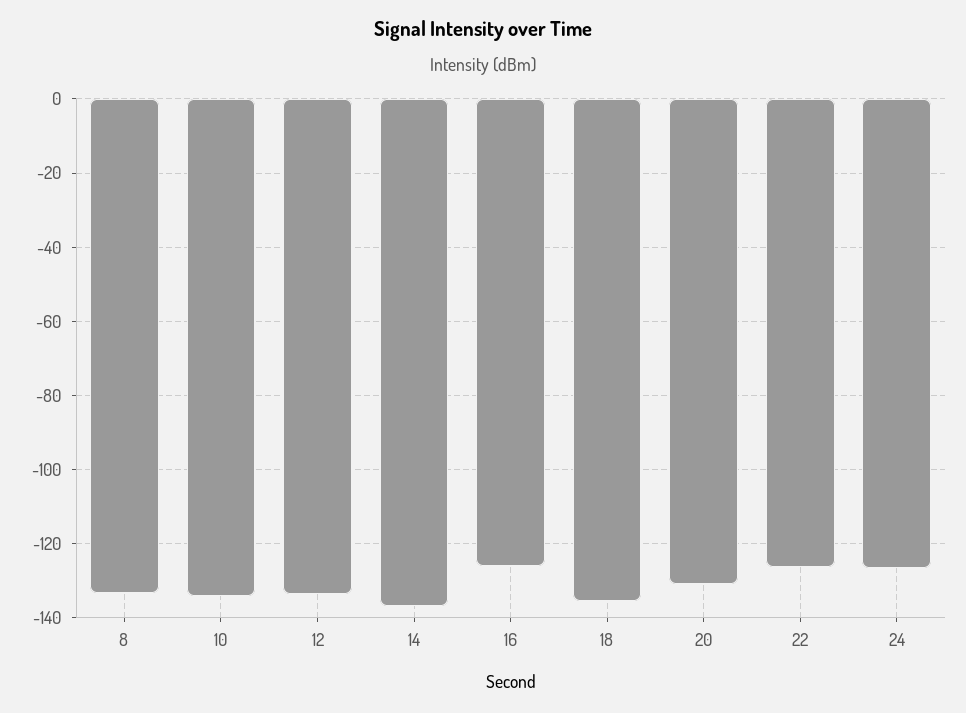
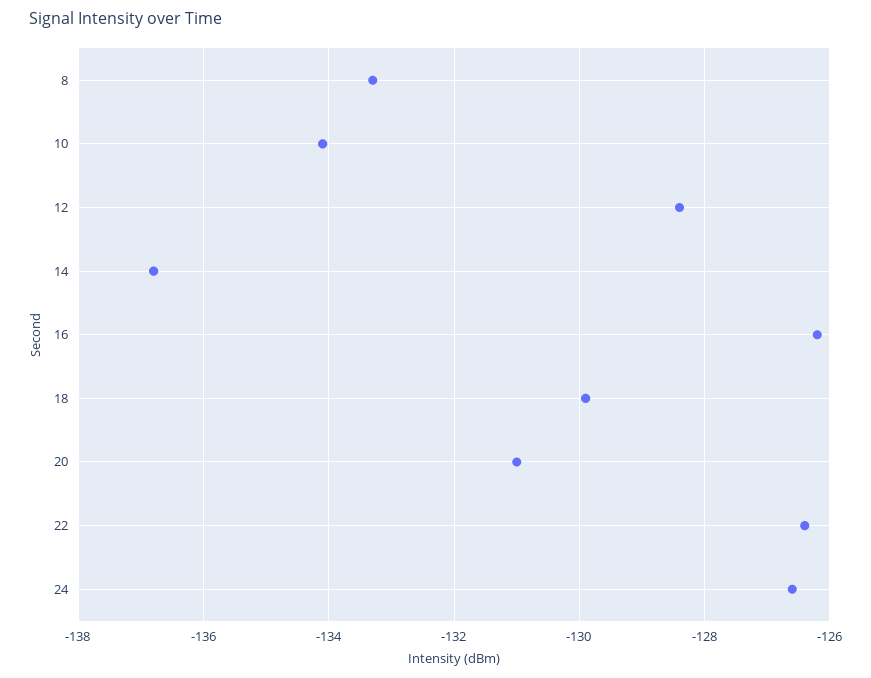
12: -134 -> -128.5
18: -136 -> -130

